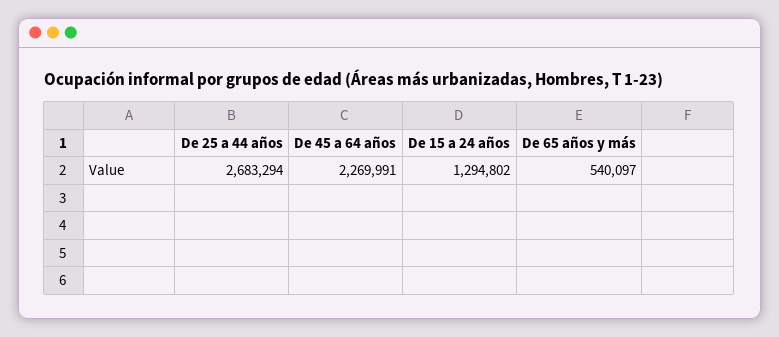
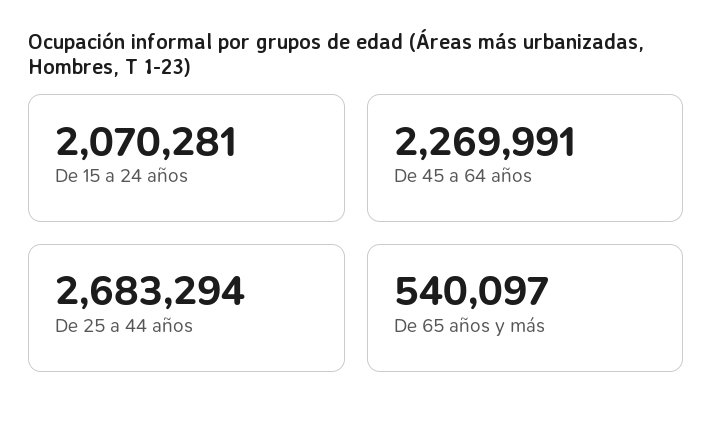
De 15 a 24 años: 1294802 -> 2070281

